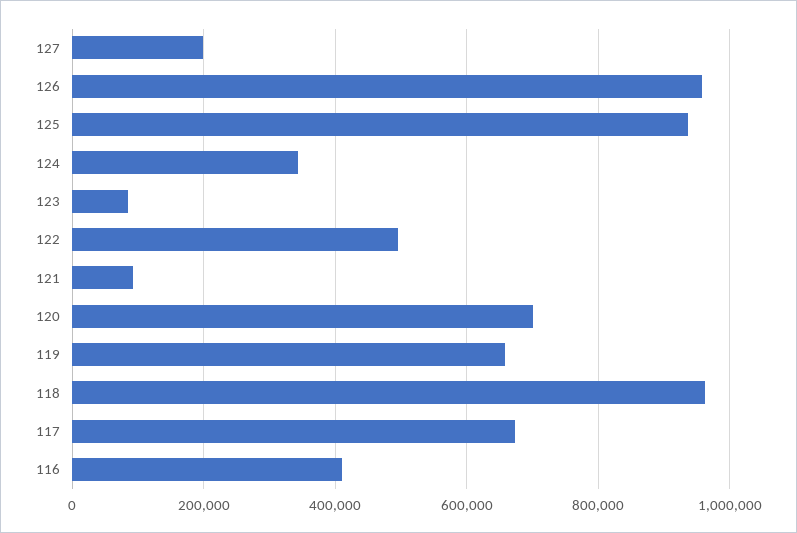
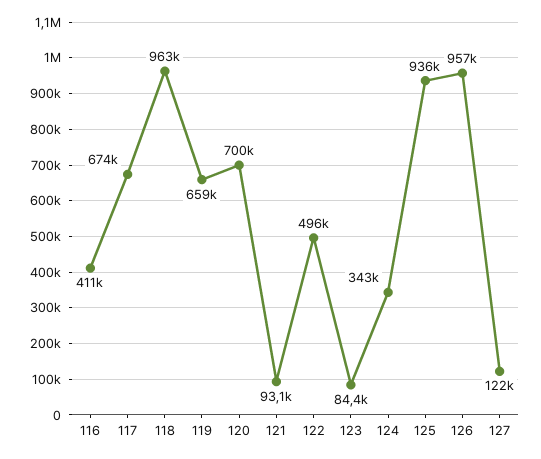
127: 200000 -> 122000

